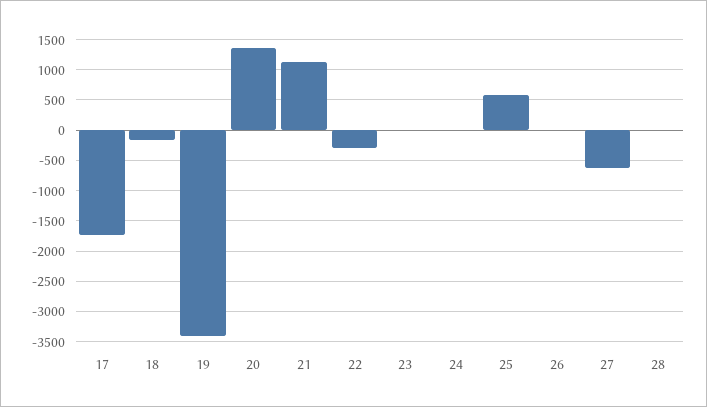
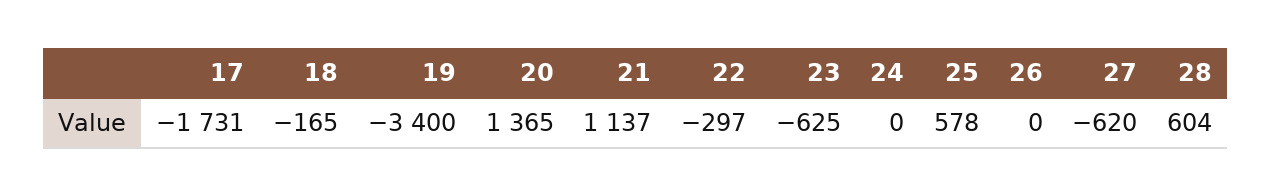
23: 0 -> -625
28: 0 -> 604

